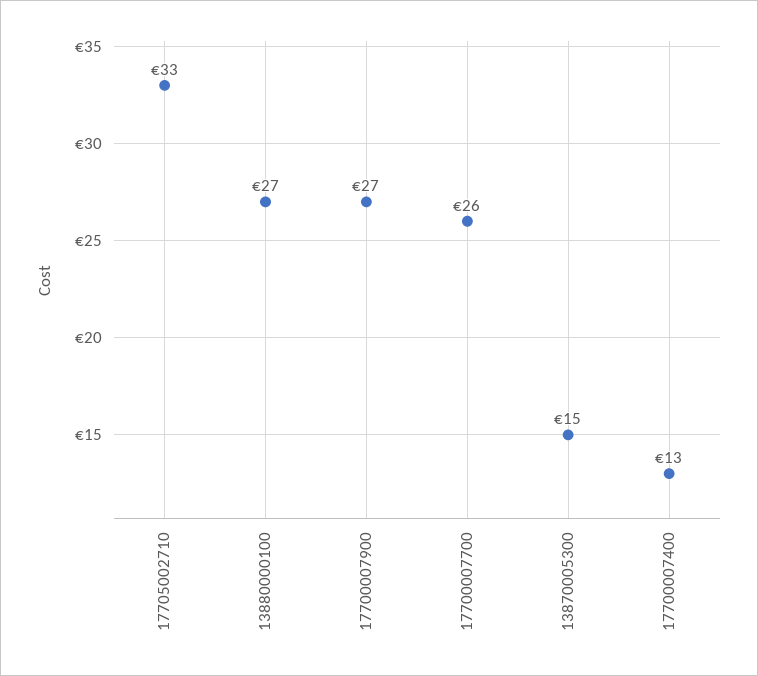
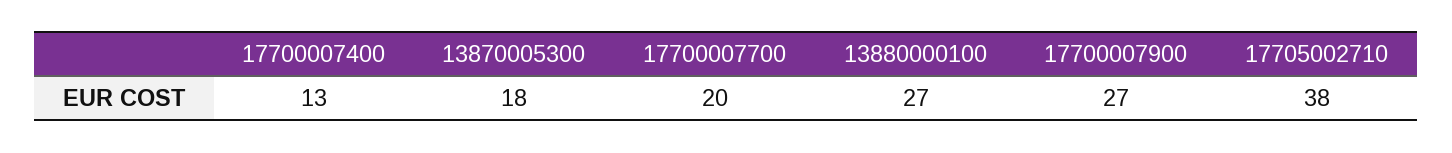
17705002710: 33 -> 38
17700007700: 26 -> 20
13870005300: 15 -> 18

